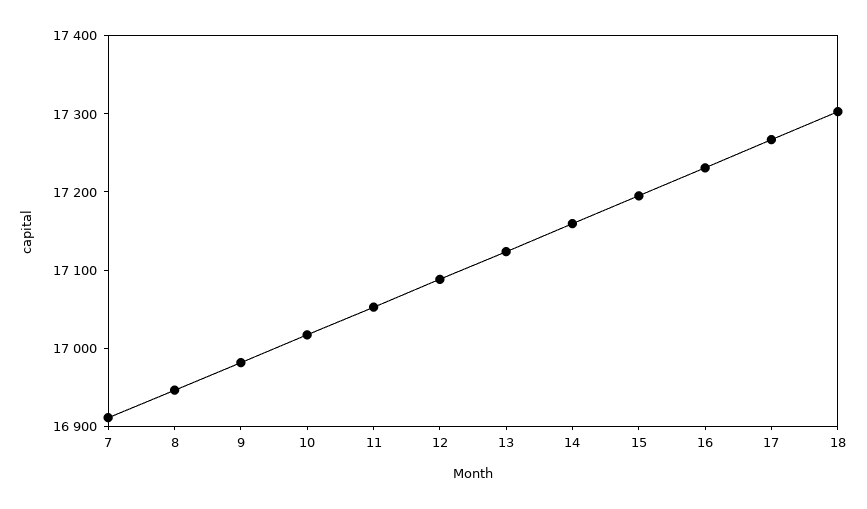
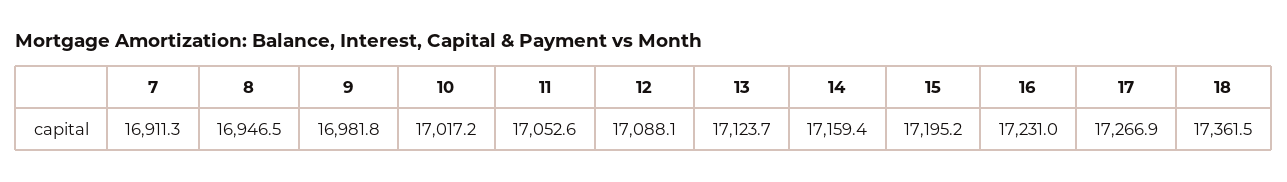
18: 17300 -> 17361.5

